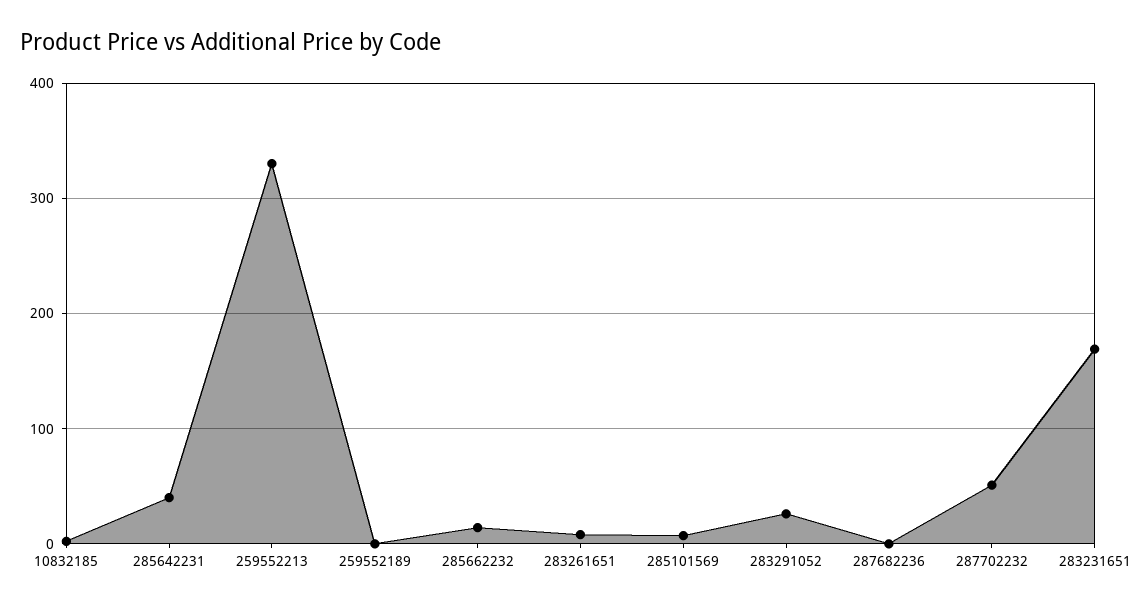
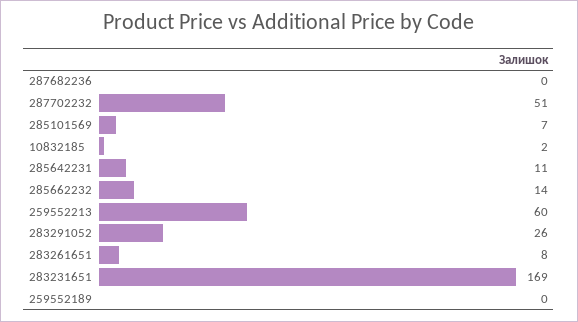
285642231: 40 -> 11
259552213: 330 -> 60

